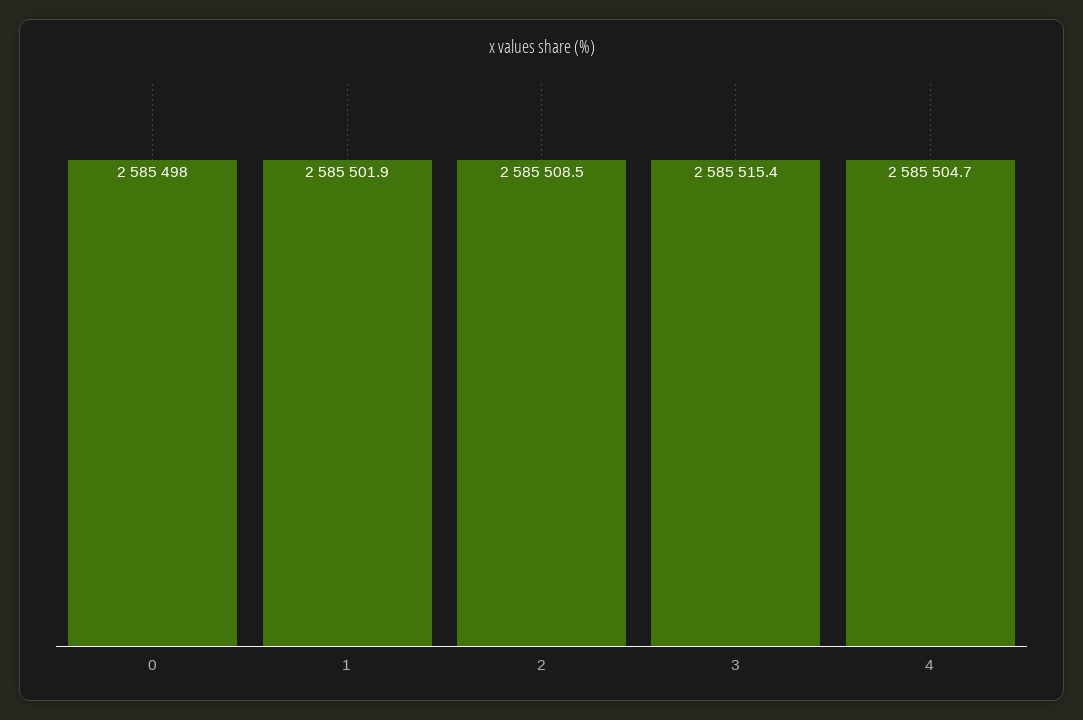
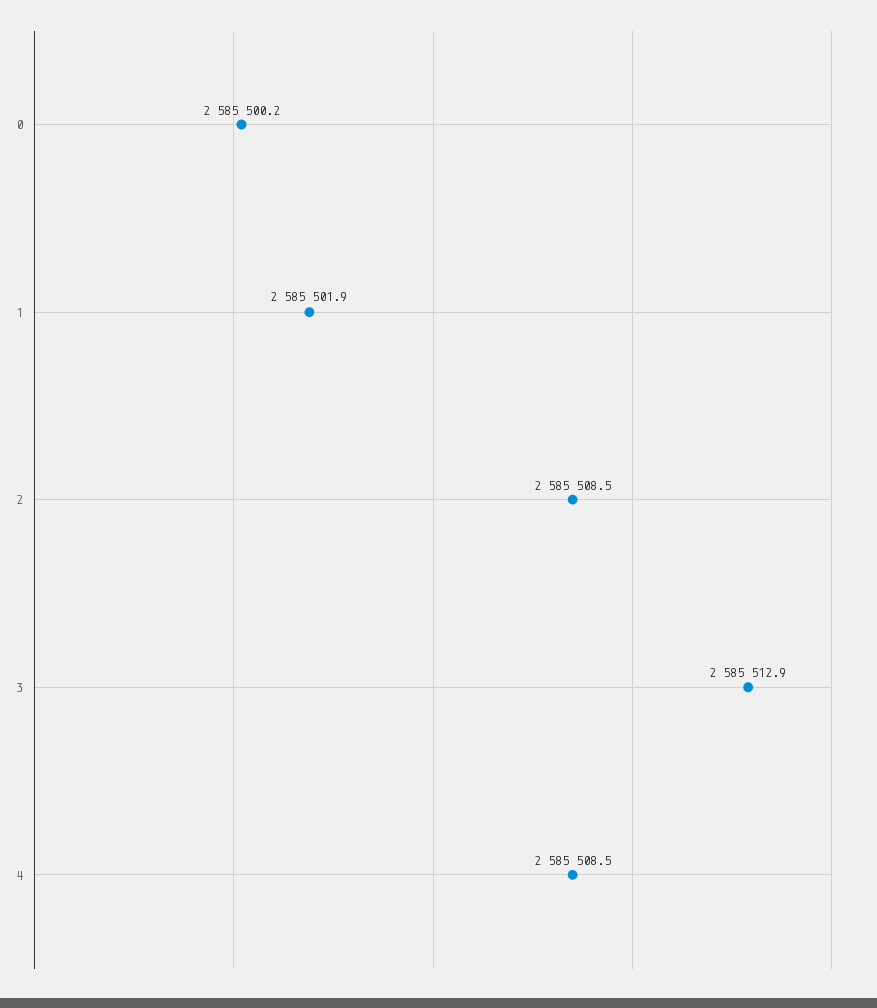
0: 2585498 -> 2585500.2
3: 2585515.4 -> 2585512.9
4: 2585504.7 -> 2585508.5

